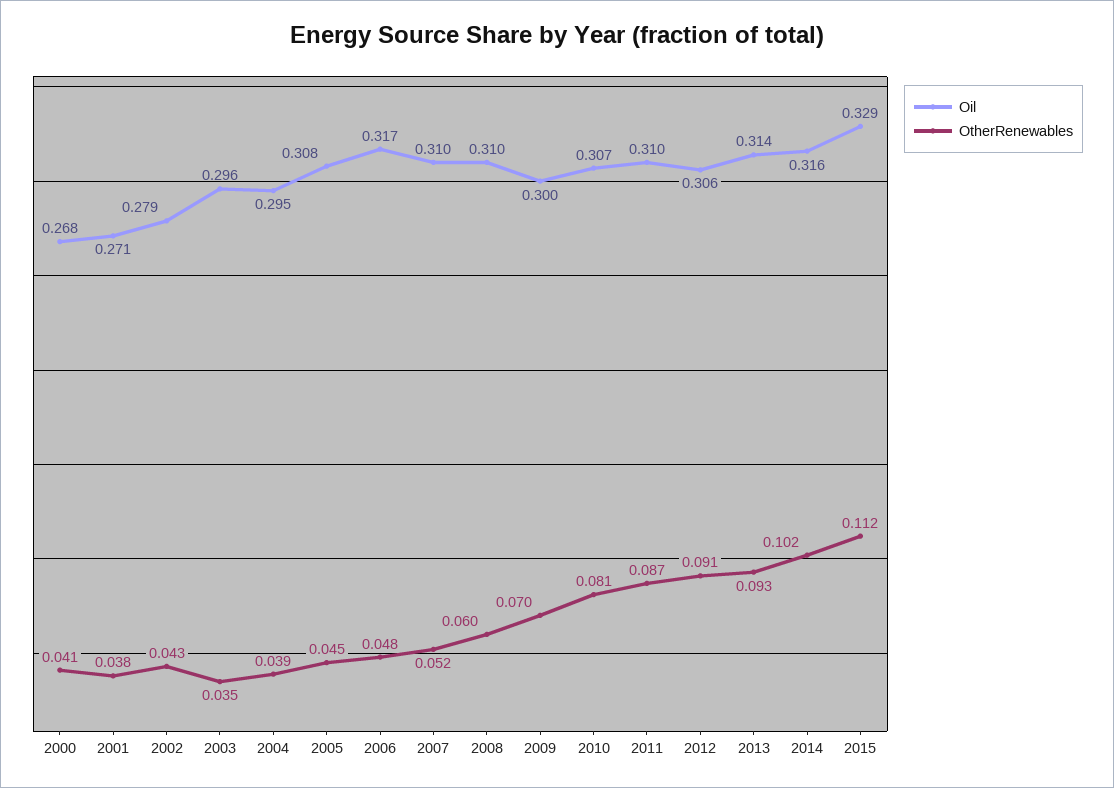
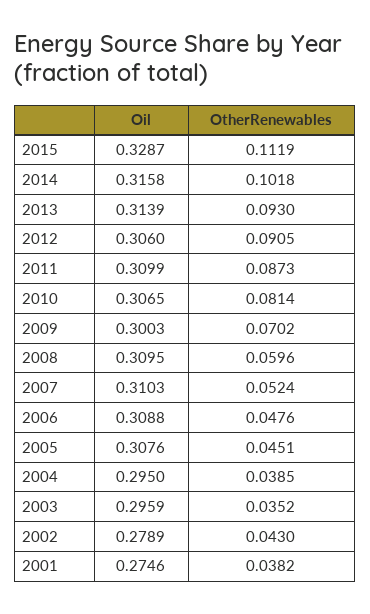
Oil, 2000: 0.268 -> none
OtherRenewables, 2000: 0.041 -> none
Oil, 2001: 0.271 -> 0.2746
Oil, 2006: 0.317 -> 0.3088

